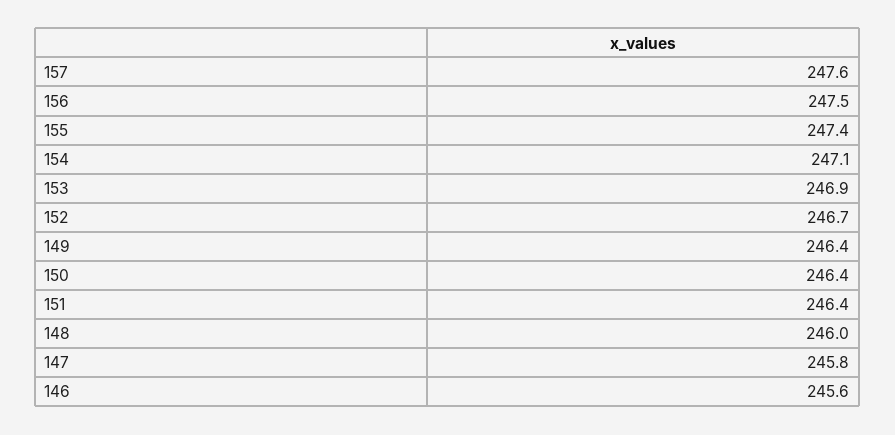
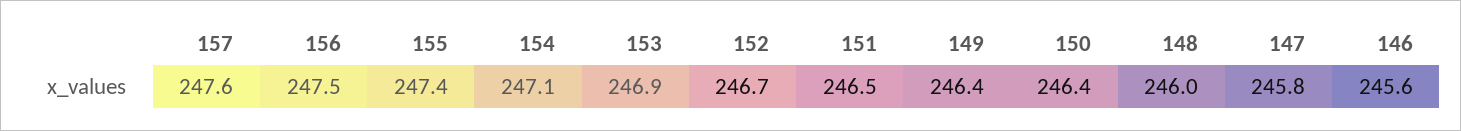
151: 246.4 -> 246.5

